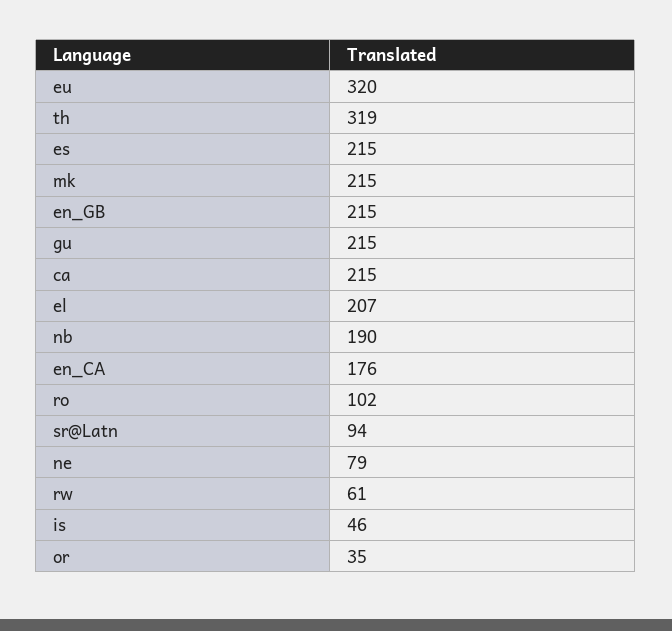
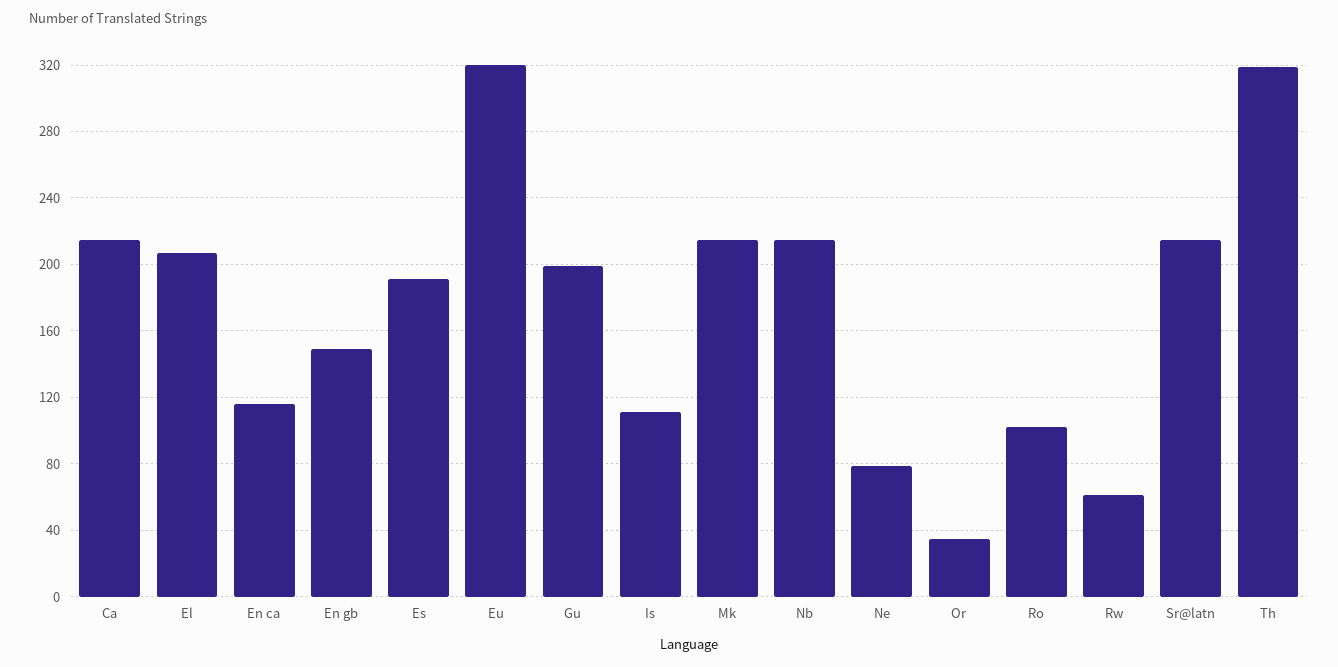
es: 215 -> 190
en_GB: 215 -> 150
gu: 215 -> 200
nb: 190 -> 215
en_CA: 176 -> 115
sr@Latn: 94 -> 215
is: 46 -> 110

